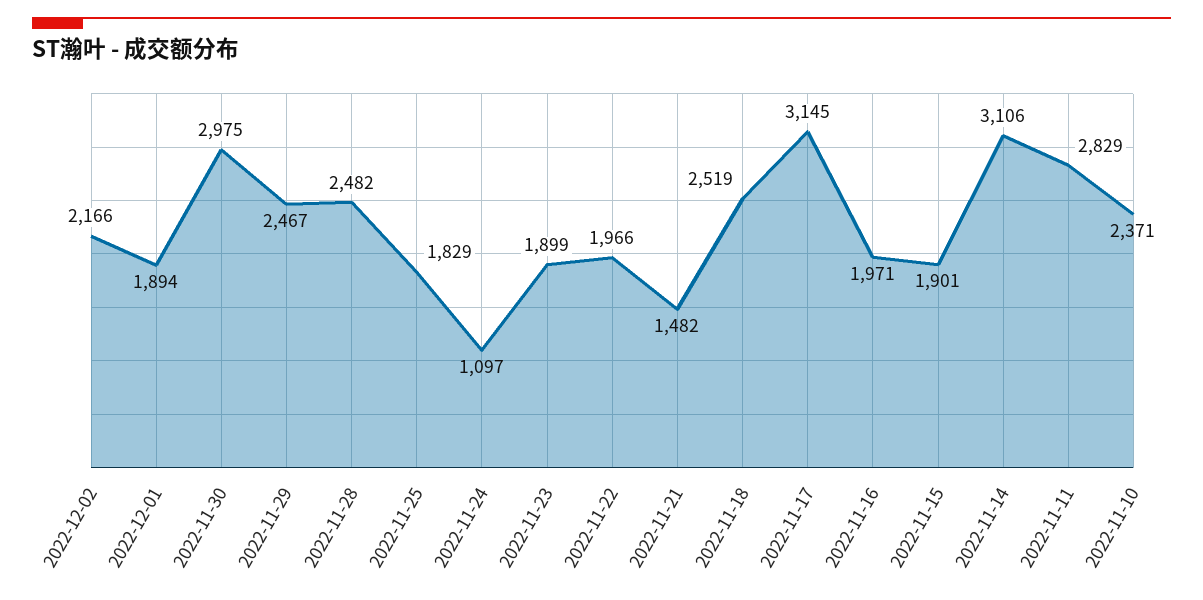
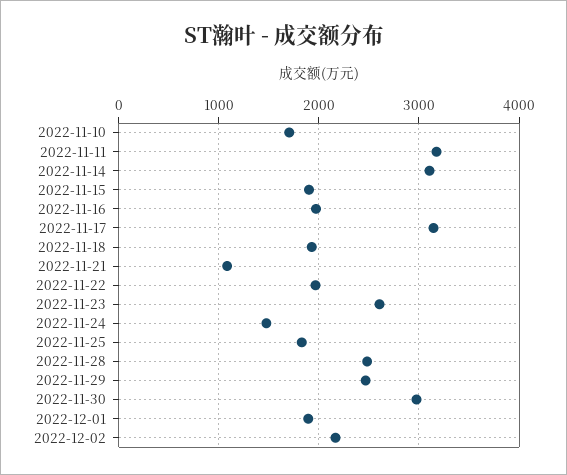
2022-11-24: 1097 -> 1500
2022-11-23: 1899 -> 2600
2022-11-21: 1482 -> 1100
2022-11-18: 2519 -> 1900
2022-11-11: 2829 -> 3200
2022-11-10: 2371 -> 1700

